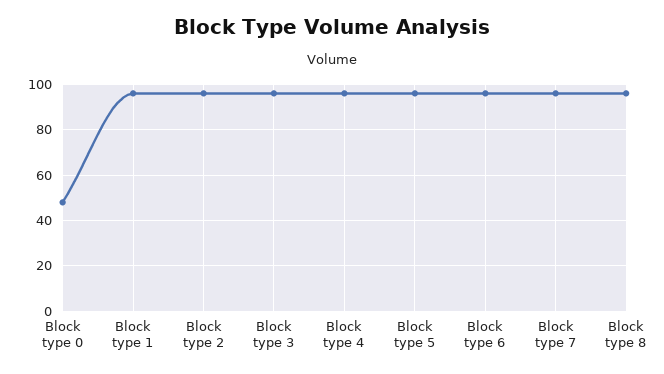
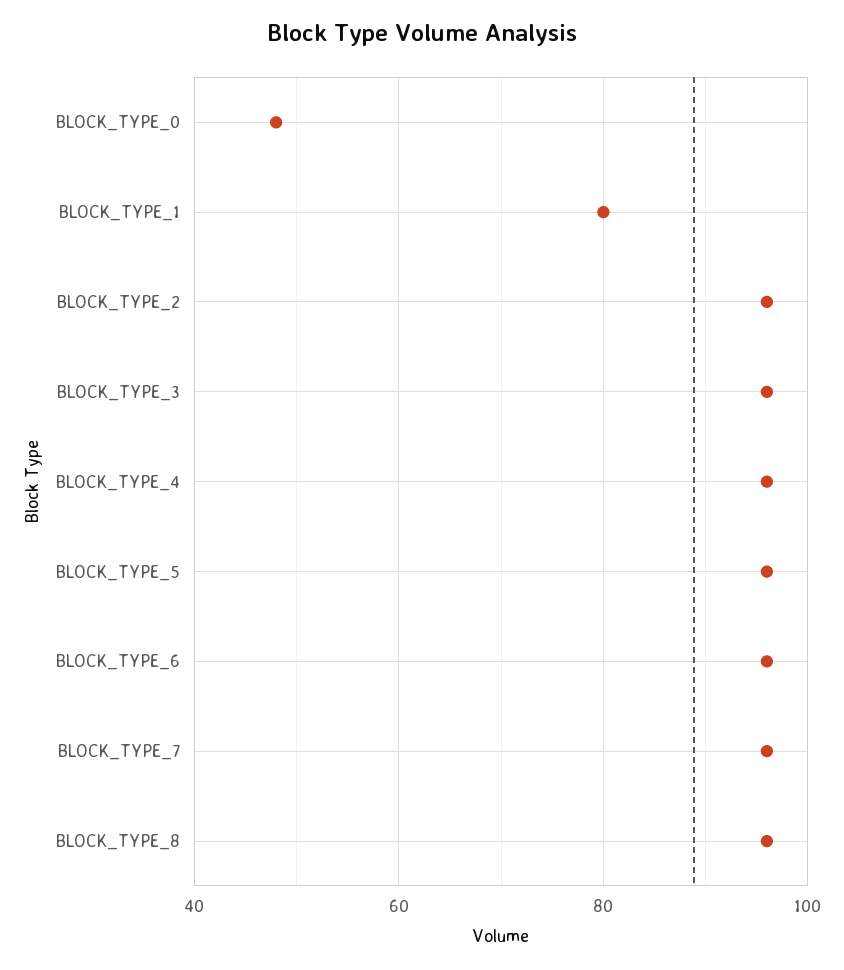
Block type 1: 95 -> 80

